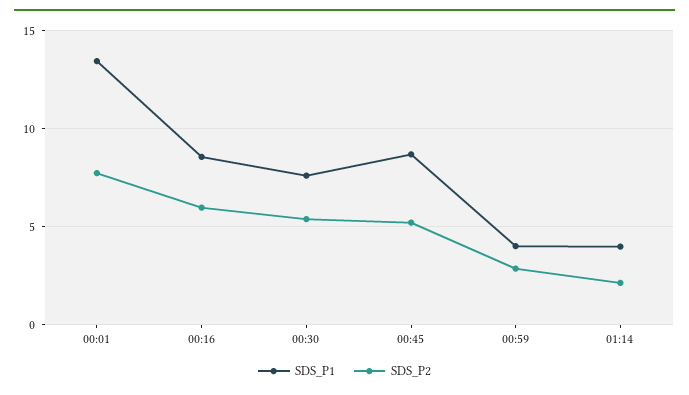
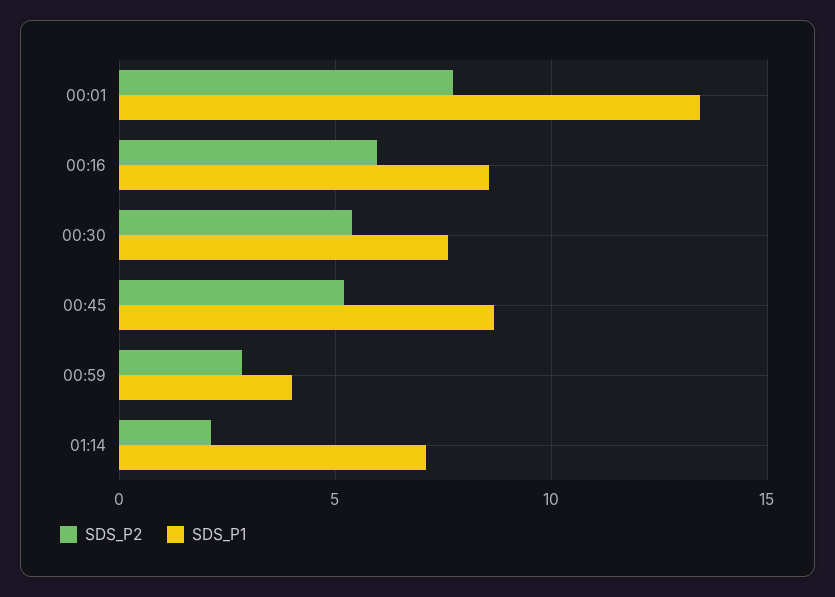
SDS_P1, 01:14: 4 -> 7

